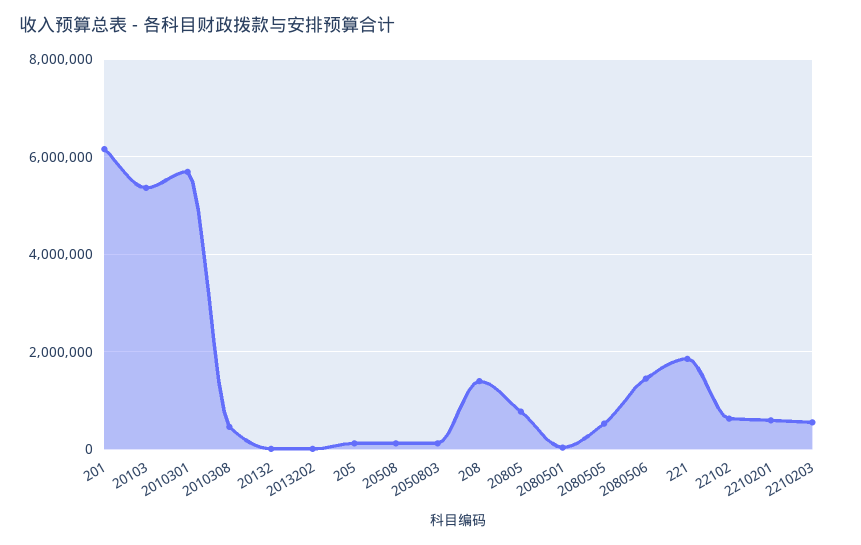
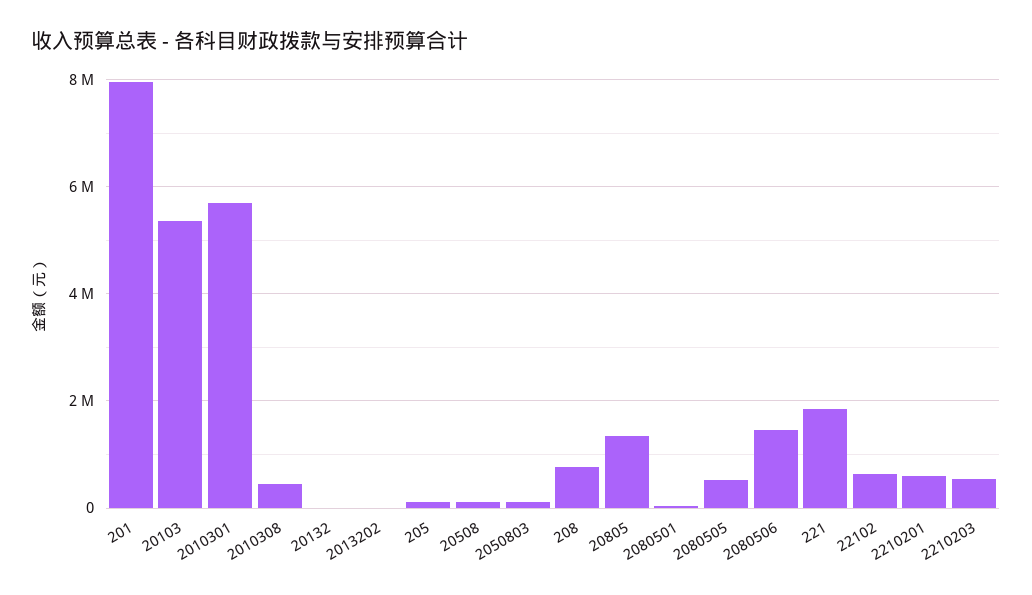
201: 6200000 -> 8000000
208: 1400000 -> 800000
20805: 800000 -> 1400000

